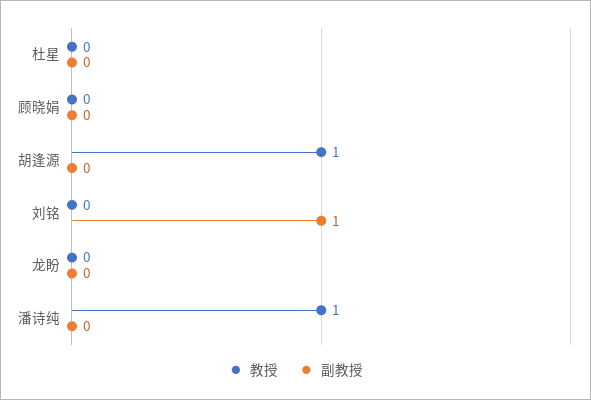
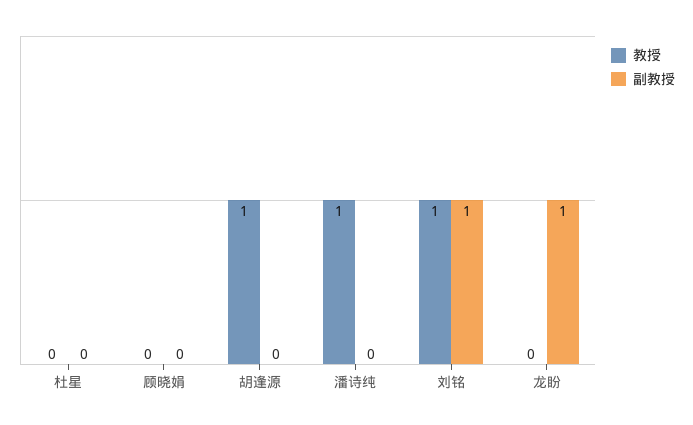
教授, 刘铭: 0 -> 1
副教授, 龙盼: 0 -> 1

